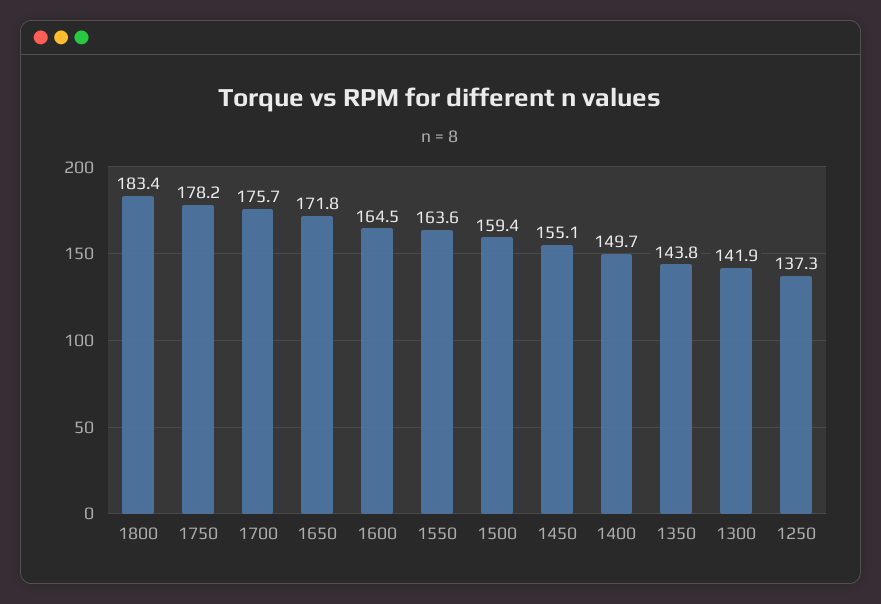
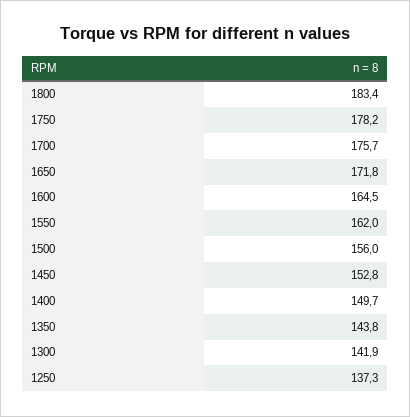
1550: 163.6 -> 162
1500: 159.4 -> 156
1450: 155.1 -> 152.8

